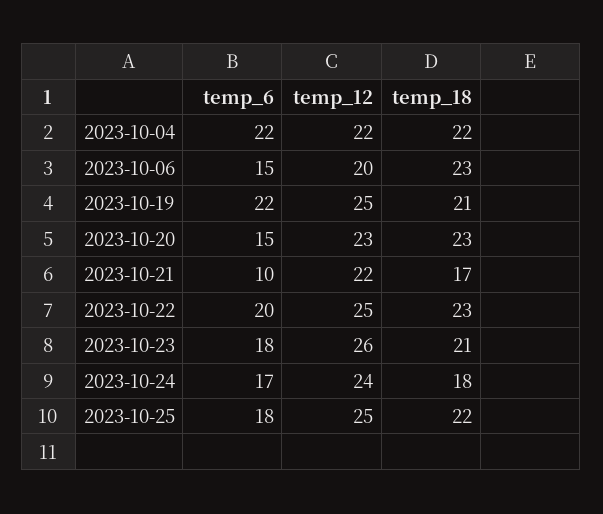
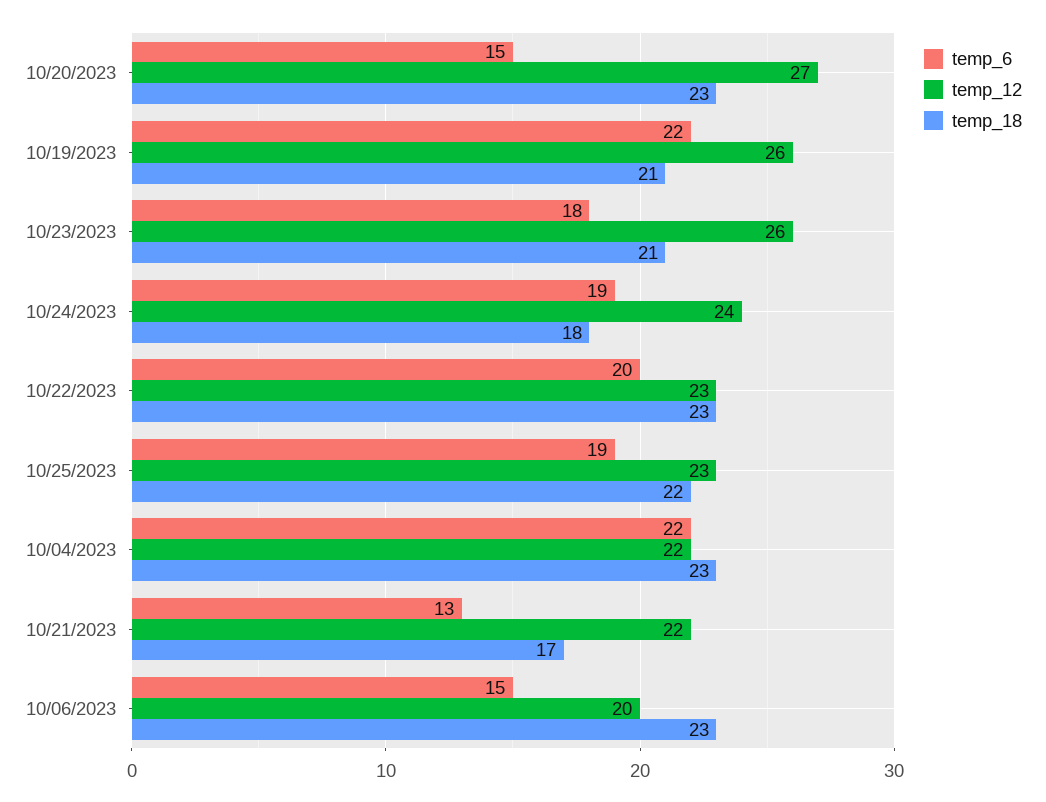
temp_18, 2023-10-04: 22 -> 23
temp_12, 2023-10-19: 25 -> 26
temp_12, 2023-10-20: 23 -> 27
temp_6, 2023-10-21: 10 -> 13
temp_12, 2023-10-22: 25 -> 23
temp_6, 2023-10-24: 17 -> 19
temp_6, 2023-10-25: 18 -> 19
temp_12, 2023-10-25: 25 -> 23

